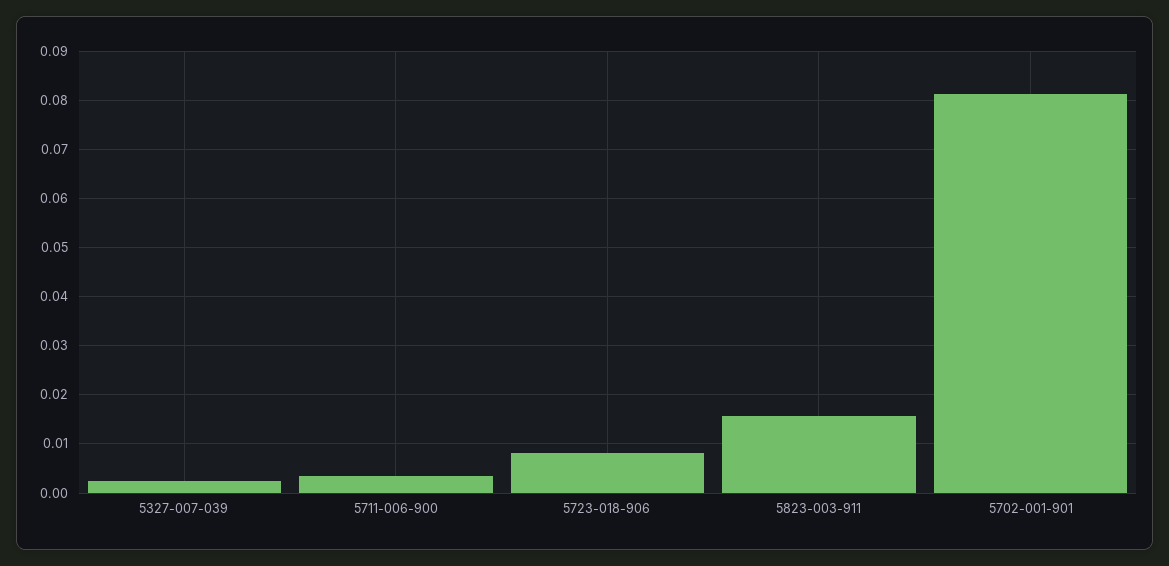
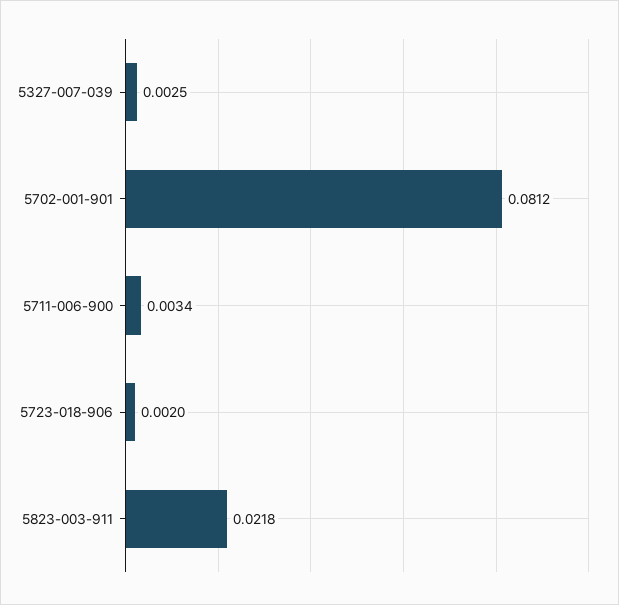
5723-018-906: 0.008 -> 0.002
5823-003-911: 0.016 -> 0.0218

